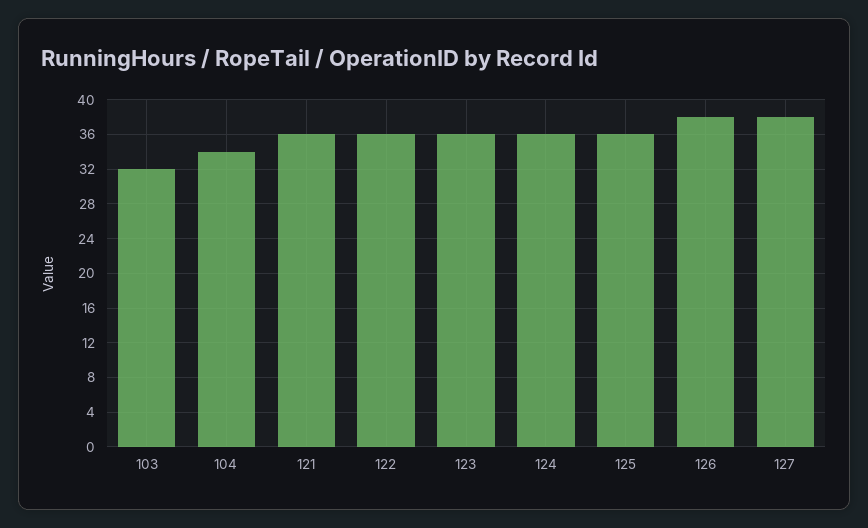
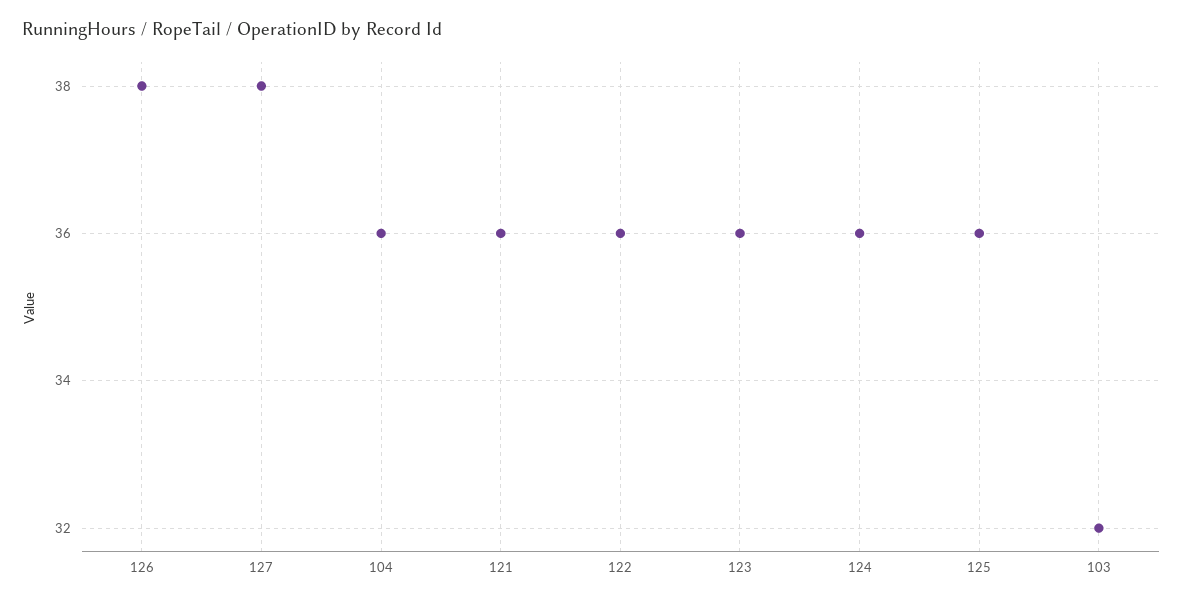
104: 34 -> 36

